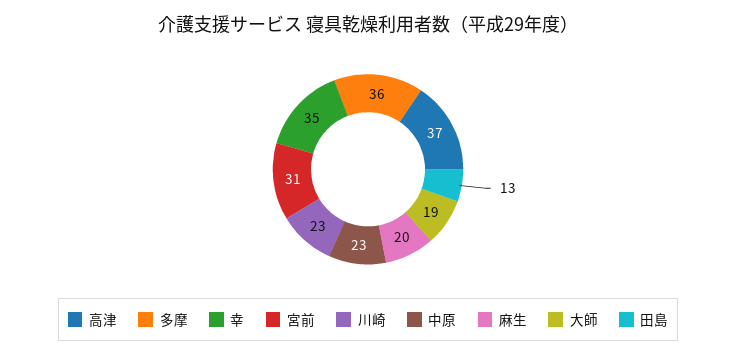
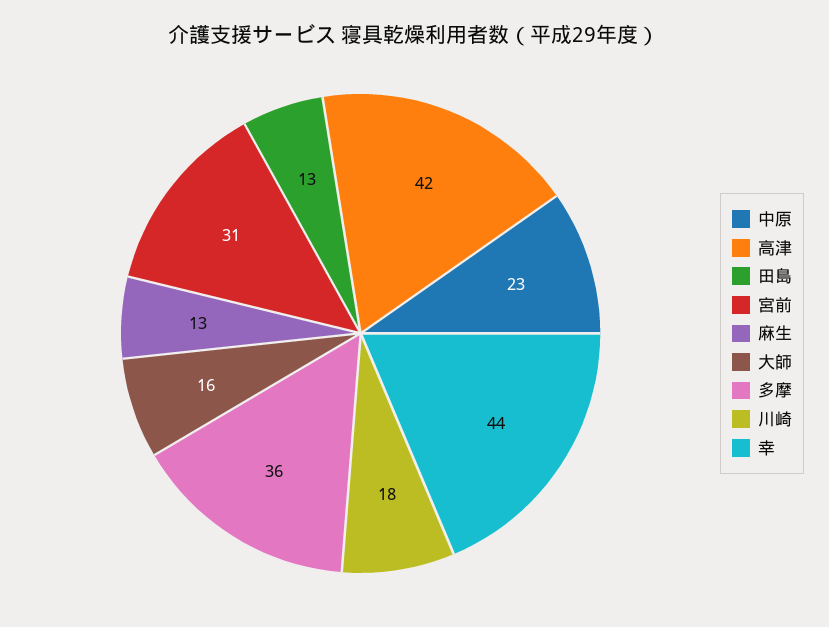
高津: 37 -> 42
幸: 35 -> 44
川崎: 23 -> 18
麻生: 20 -> 13
大師: 19 -> 16

